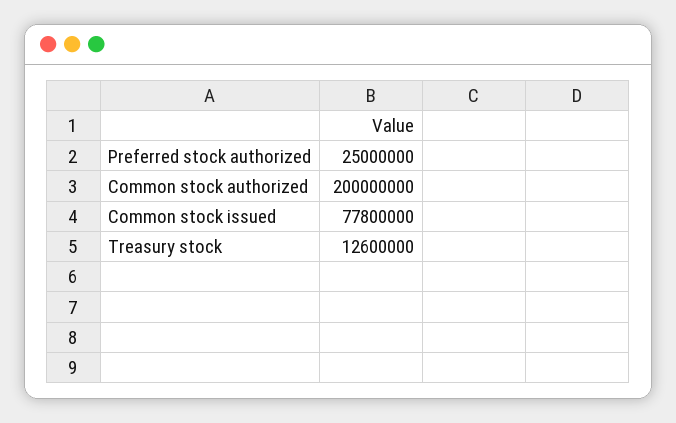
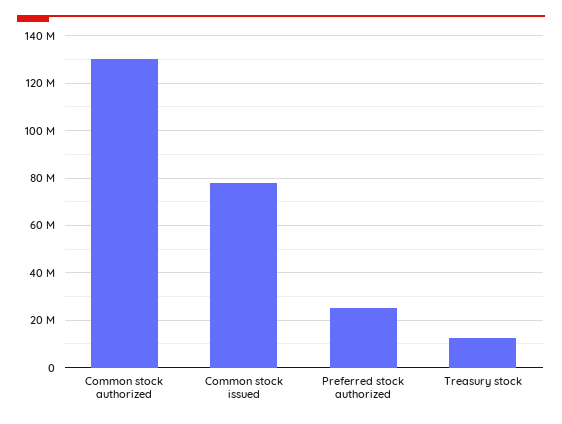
Common stock authorized: 200000000 -> 130000000

